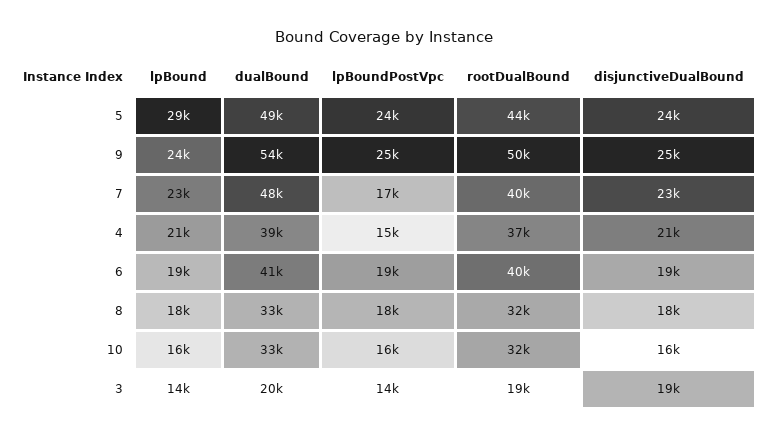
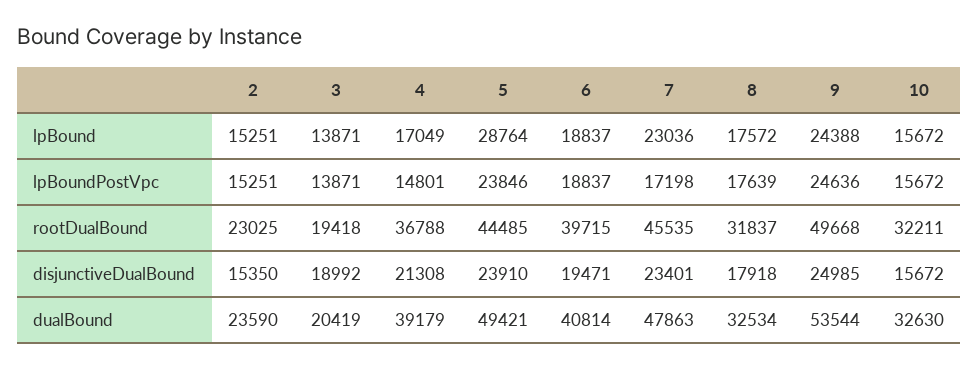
rootDualBound, 7: 40000 -> 45535
lpBound, 4: 21000 -> 17049
lpBound, 2: none -> 15251
lpBoundPostVpc, 2: none -> 15251
rootDualBound, 2: none -> 23025
disjunctiveDualBound, 2: none -> 15350
dualBound, 2: none -> 23590

